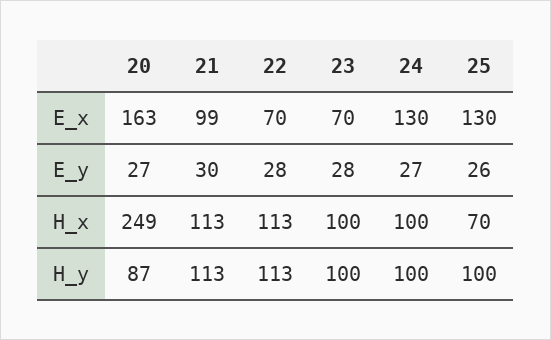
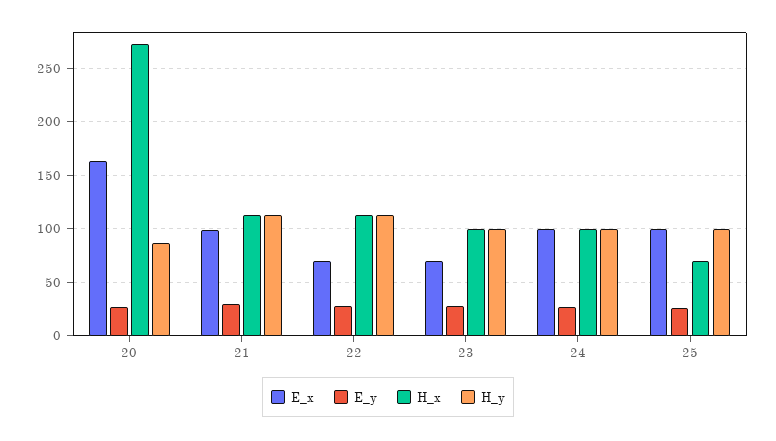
E_x, 24: 130 -> 100
E_x, 25: 130 -> 100
H_x, 20: 249 -> 270

